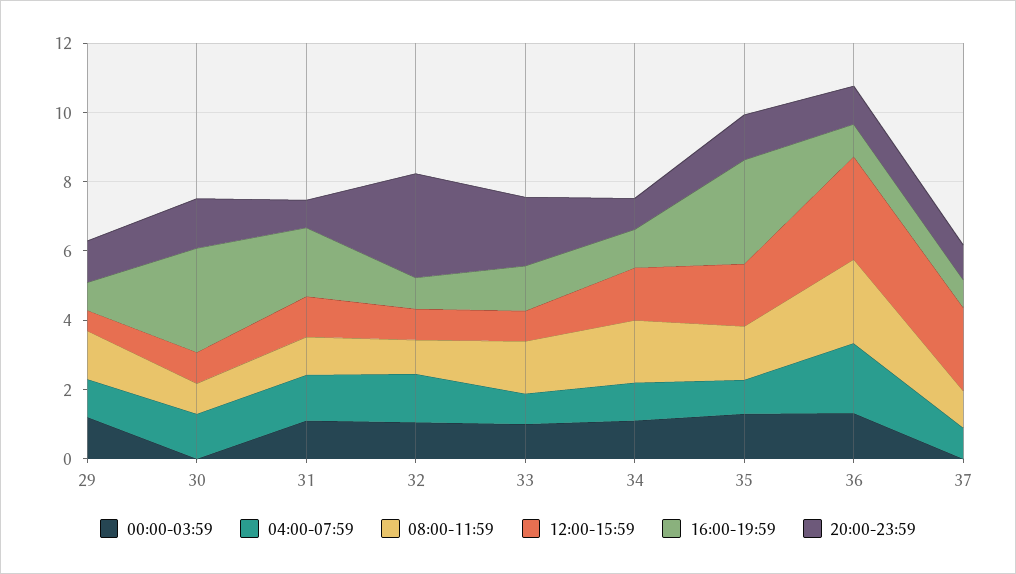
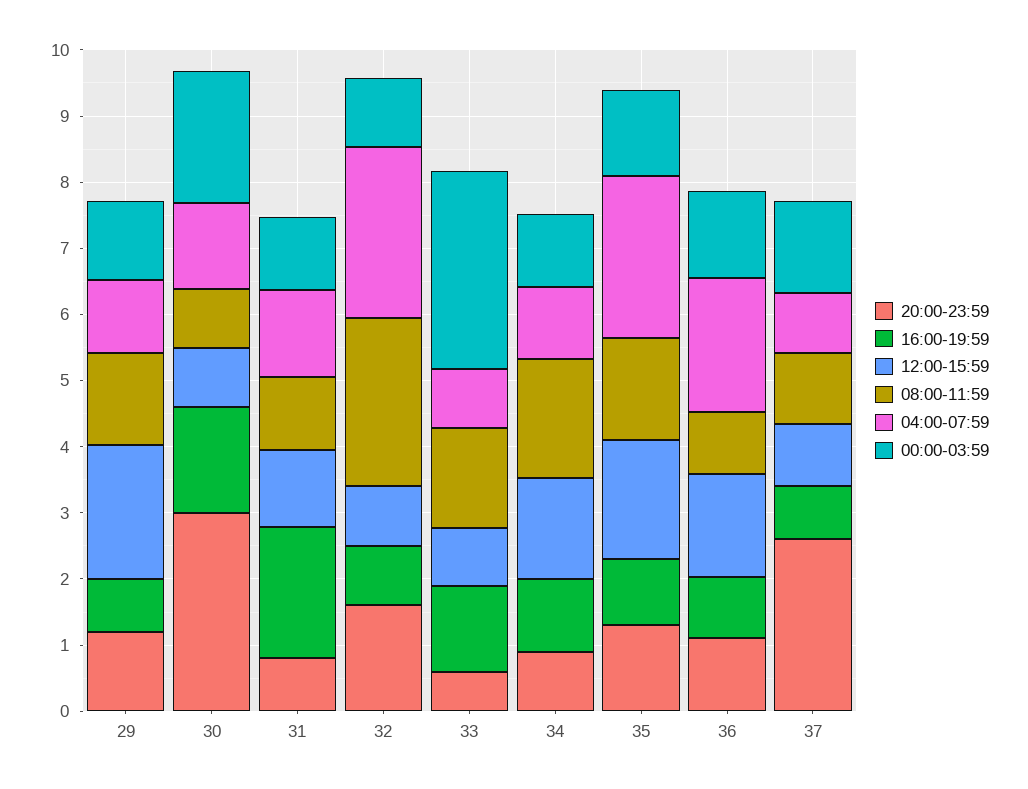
12:00-15:59, 29: 0.5 -> 2
00:00-03:59, 30: 0 -> 2
16:00-19:59, 30: 3 -> 1.6
20:00-23:59, 30: 1.5 -> 3
04:00-07:59, 32: 1.5 -> 2.6
08:00-11:59, 32: 1 -> 2.6
20:00-23:59, 32: 3 -> 1.6
00:00-03:59, 33: 1 -> 3
20:00-23:59, 33: 2 -> 0.6
04:00-07:59, 35: 1 -> 2.4
16:00-19:59, 35: 3 -> 1
08:00-11:59, 36: 2.5 -> 1
12:00-15:59, 36: 3 -> 1.6
00:00-03:59, 37: 0 -> 1.4
12:00-15:59, 37: 2.5 -> 1
20:00-23:59, 37: 1 -> 2.6

